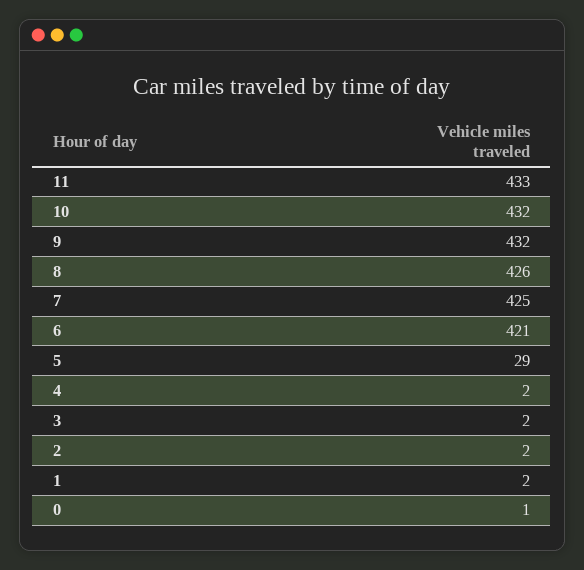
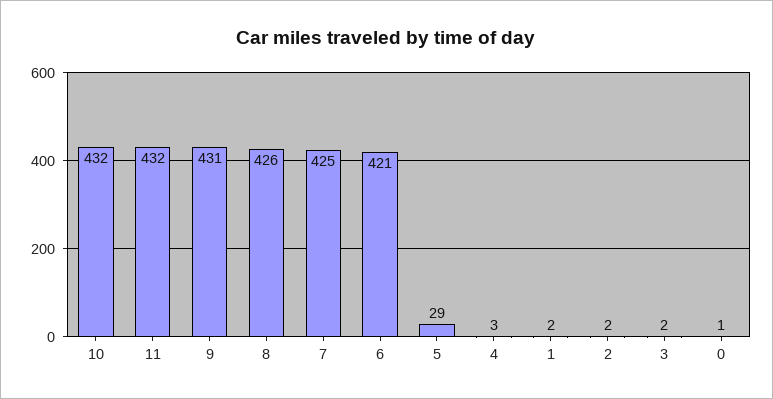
11: 433 -> 432
9: 432 -> 431
4: 2 -> 3

